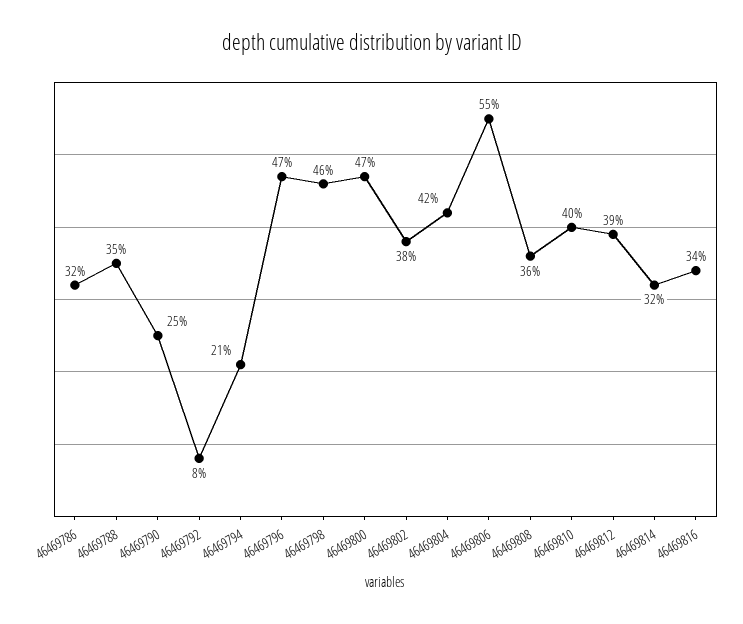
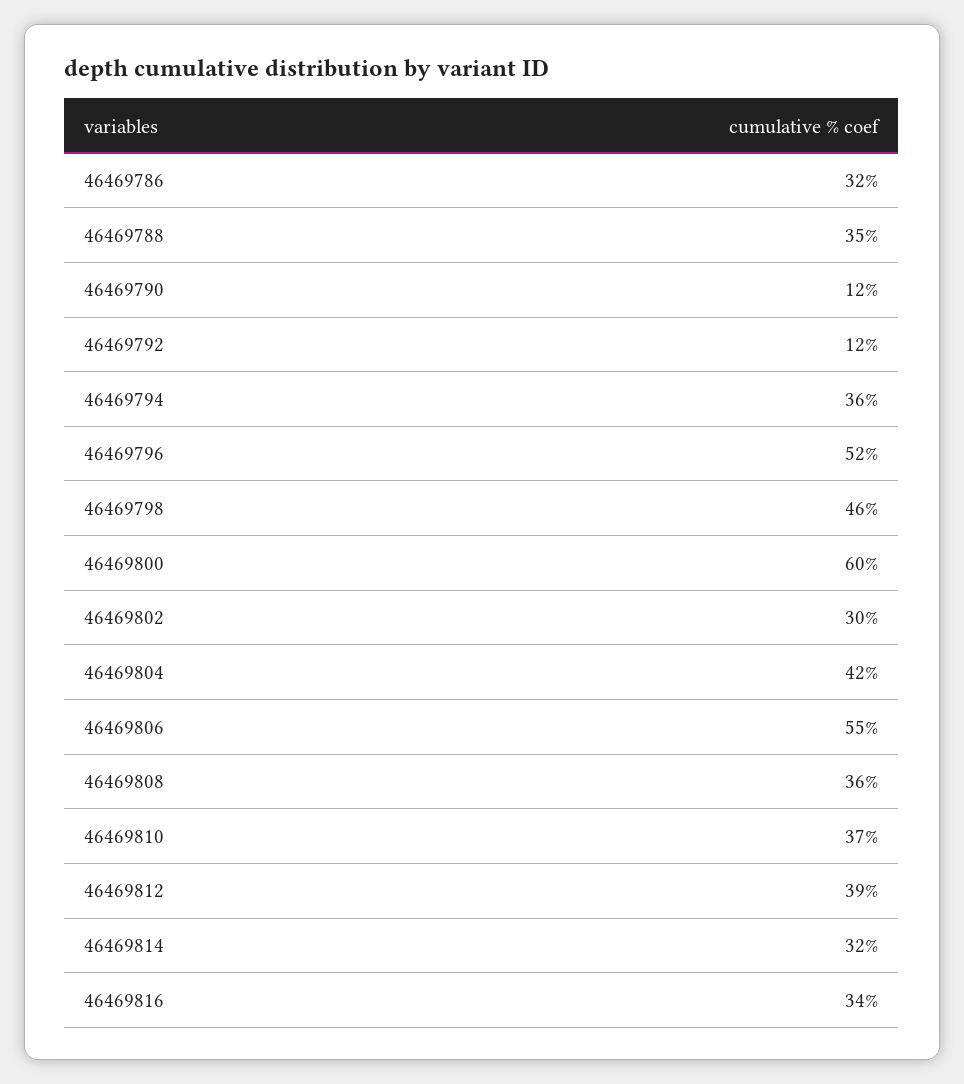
46469790: 25 -> 12
46469792: 8 -> 12
46469794: 21 -> 36
46469796: 47 -> 52
46469800: 47 -> 60
46469802: 38 -> 30
46469810: 40 -> 37

